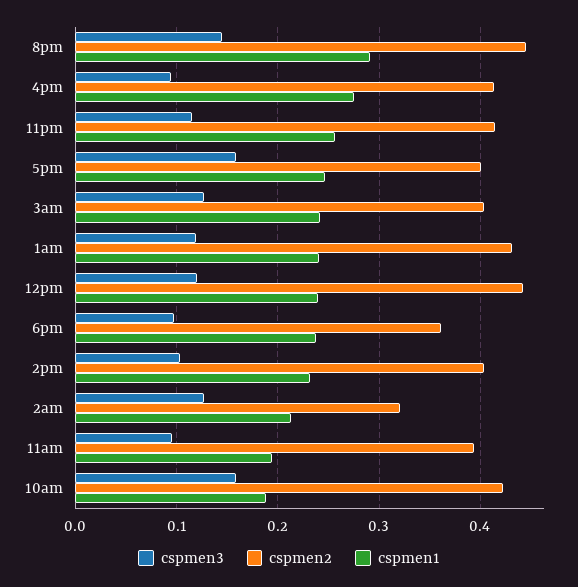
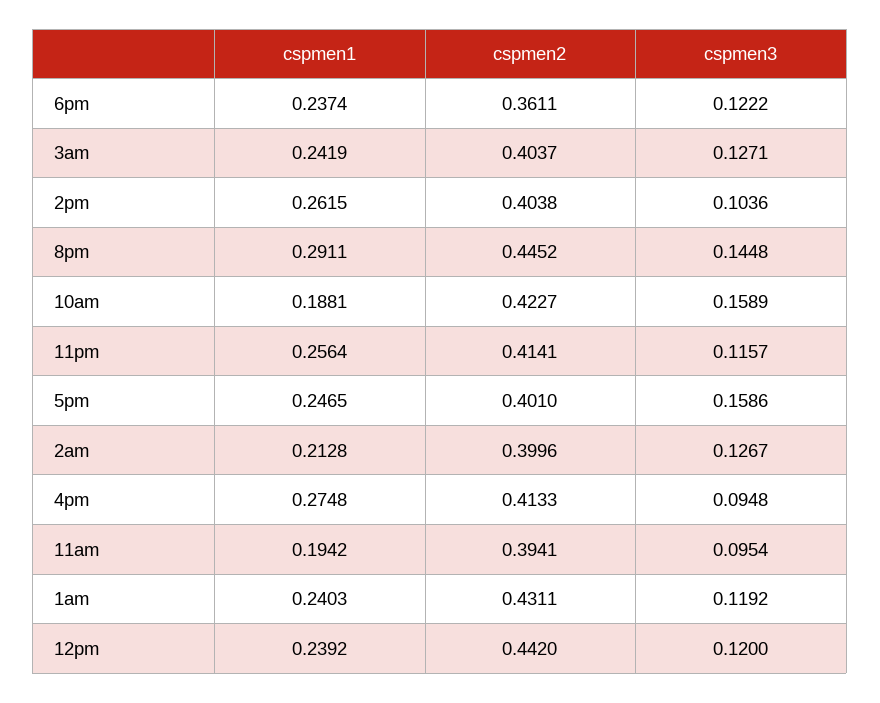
cspmen3, 6pm: 0.1 -> 0.1222
cspmen1, 2pm: 0.23 -> 0.2615
cspmen2, 2am: 0.32 -> 0.3996

